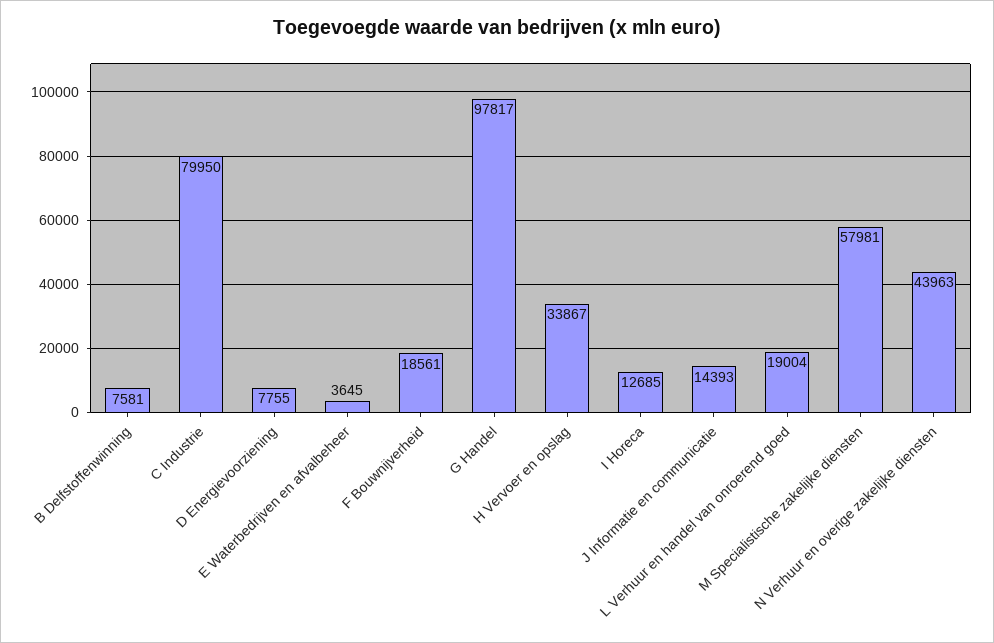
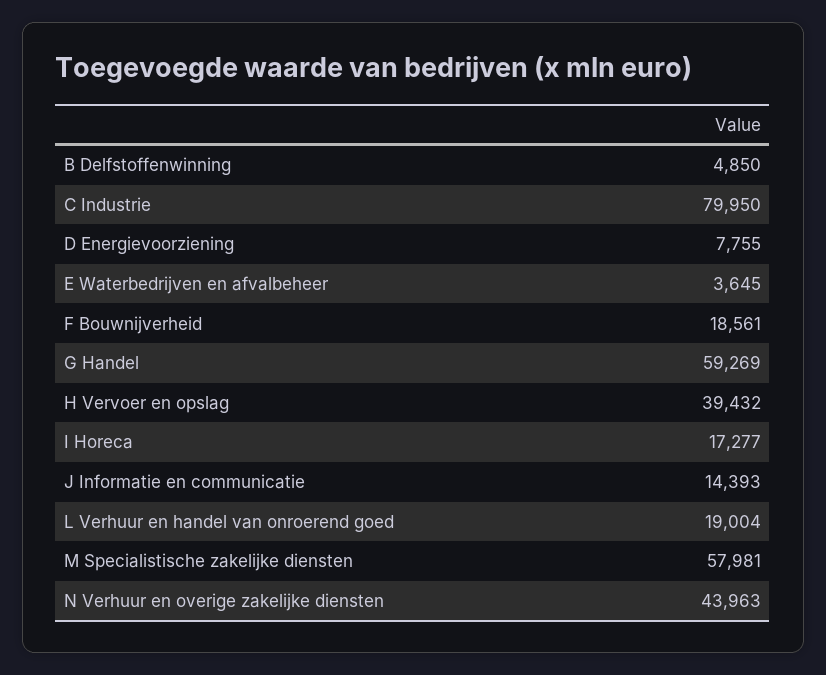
B Delfstoffenwinning: 7581 -> 4850
G Handel: 97817 -> 59269
H Vervoer en opslag: 33867 -> 39432
I Horeca: 12685 -> 17277

